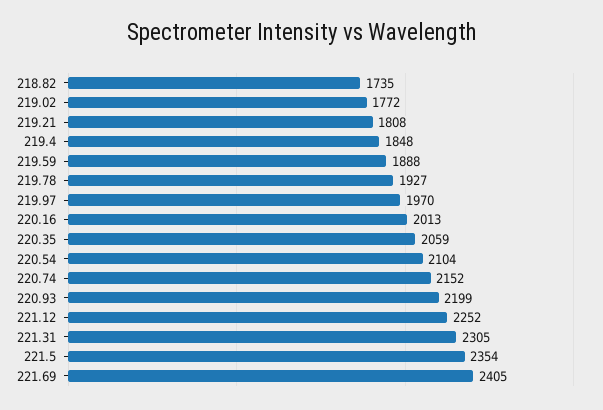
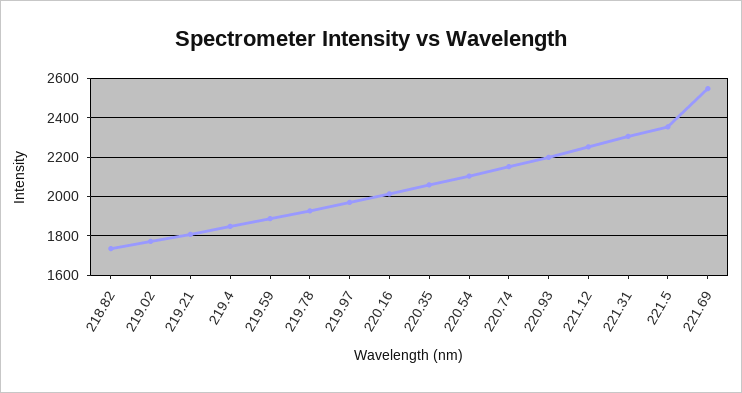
221.69: 2405 -> 2550

